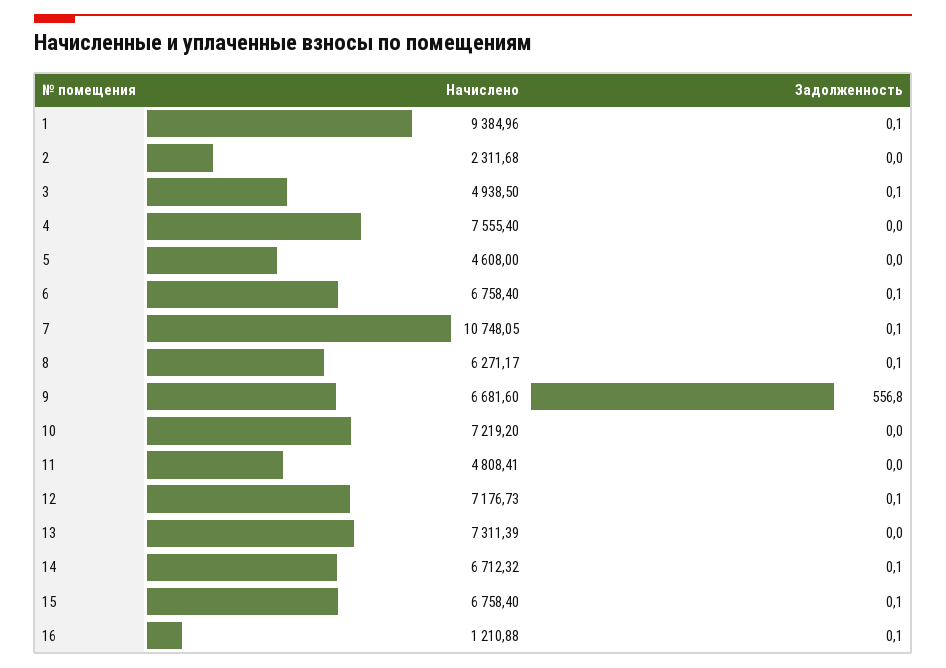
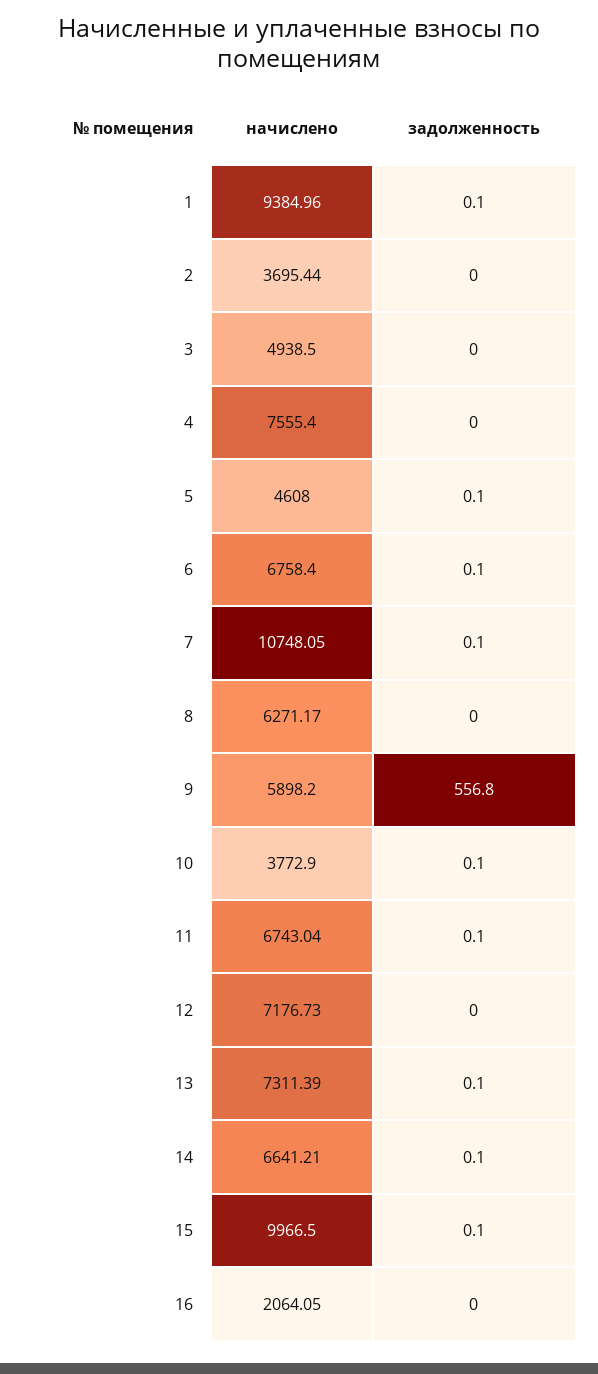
Начислено, 2: 2311.68 -> 3695.44
Задолженность, 3: 0.1 -> 0
Задолженность, 5: 0 -> 0.1
Задолженность, 8: 0.1 -> 0
Начислено, 9: 6681.6 -> 5898.2
Начислено, 10: 7219.2 -> 3772.9
Задолженность, 10: 0 -> 0.1
Начислено, 11: 4808.41 -> 6743.04
Задолженность, 11: 0 -> 0.1
Задолженность, 12: 0.1 -> 0
Задолженность, 13: 0 -> 0.1
Начислено, 14: 6712.32 -> 6641.21
Начислено, 15: 6758.4 -> 9966.5
Начислено, 16: 1210.88 -> 2064.05
Задолженность, 16: 0.1 -> 0

